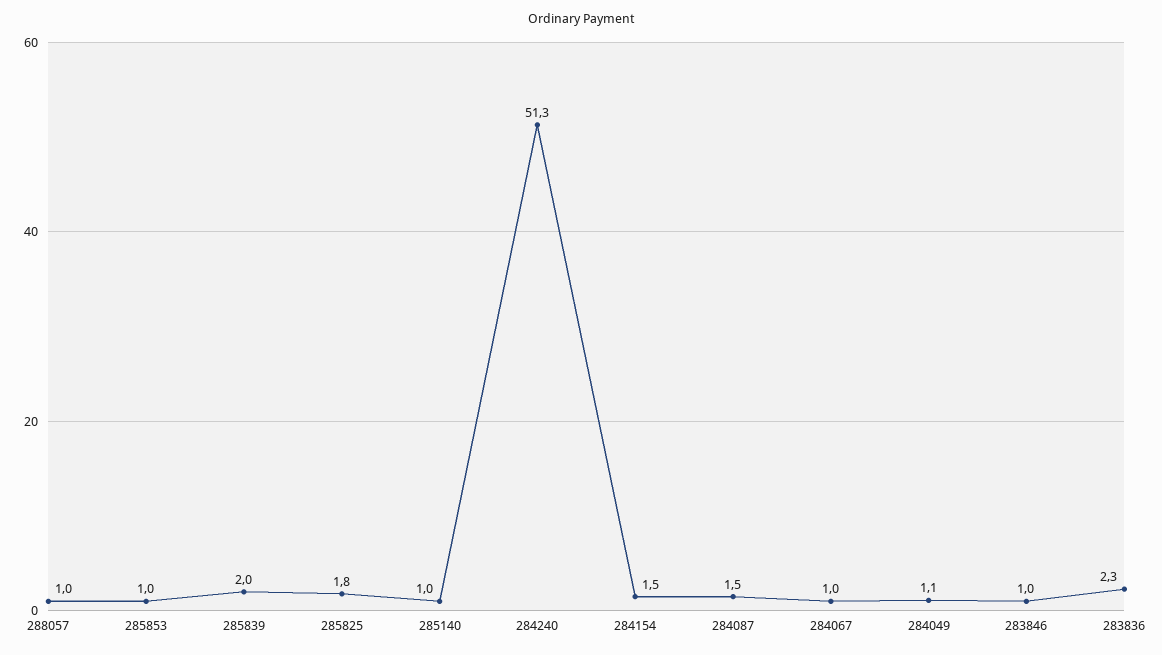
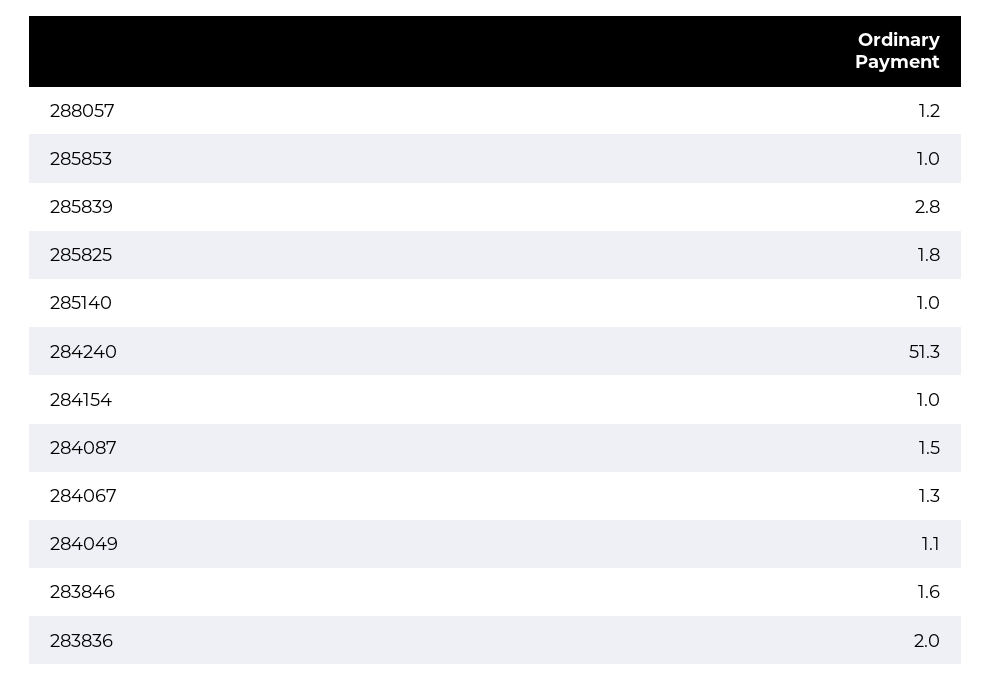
288057: 1 -> 1.2
285839: 2 -> 2.8
284154: 1.5 -> 1
284067: 1 -> 1.3
283846: 1 -> 1.6
283836: 2.3 -> 2

